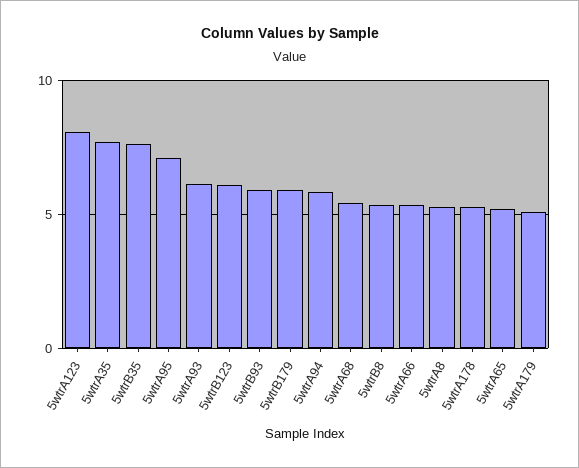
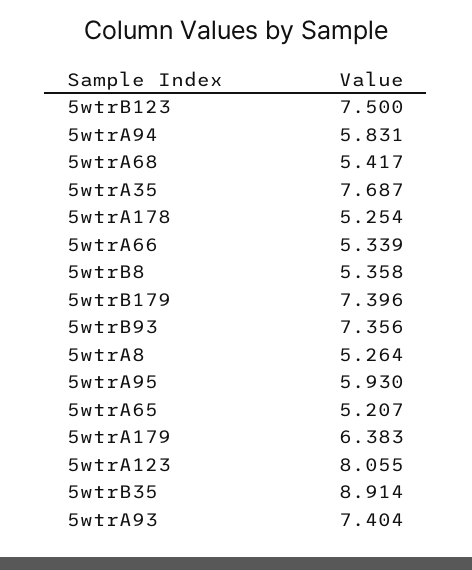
5wtrB35: 7.5 -> 8.914
5wtrA95: 7 -> 5.93
5wtrA93: 6 -> 7.404
5wtrB123: 6 -> 7.5
5wtrB93: 6 -> 7.356
5wtrB179: 6 -> 7.396
5wtrA179: 5 -> 6.383

